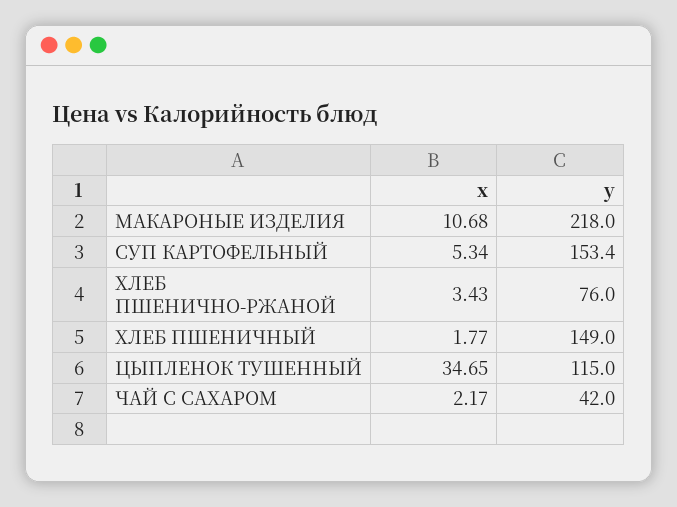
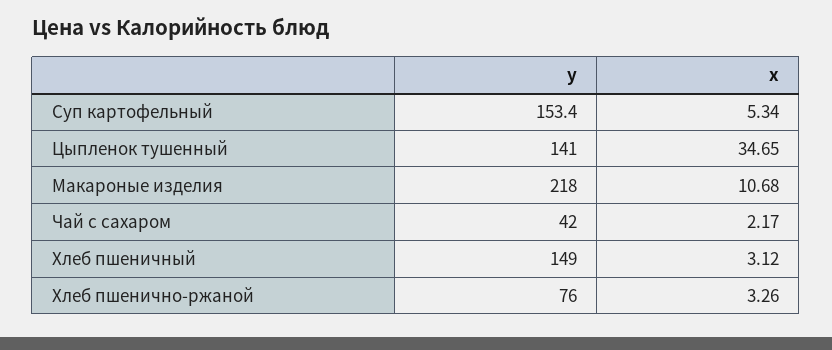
x, ХЛЕБ ПШЕНИЧНО-РЖАНОЙ: 3.43 -> 3.26
x, ХЛЕБ ПШЕНИЧНЫЙ: 1.77 -> 3.12
y, ЦЫПЛЕНОК ТУШЕННЫЙ: 115 -> 141

